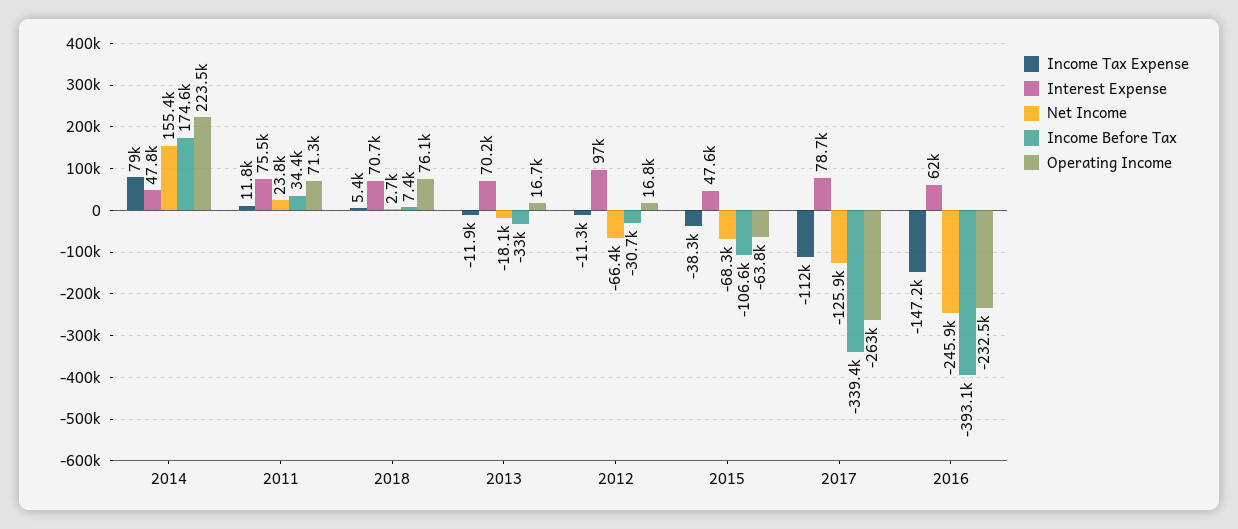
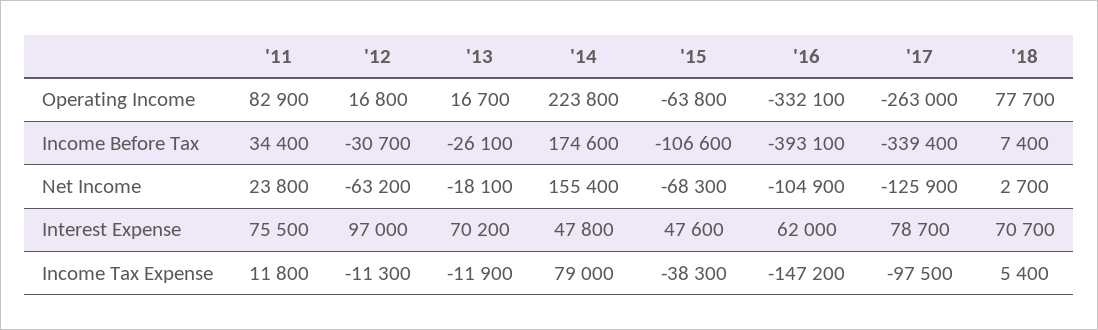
Operating Income, 2014: 223500 -> 223800
Operating Income, 2011: 71300 -> 82900
Operating Income, 2018: 76100 -> 77700
Income Before Tax, 2013: -33000 -> -26100
Net Income, 2012: -66400 -> -63200
Income Tax Expense, 2017: -112000 -> -97500
Net Income, 2016: -245900 -> -104900
Operating Income, 2016: -232500 -> -332100

